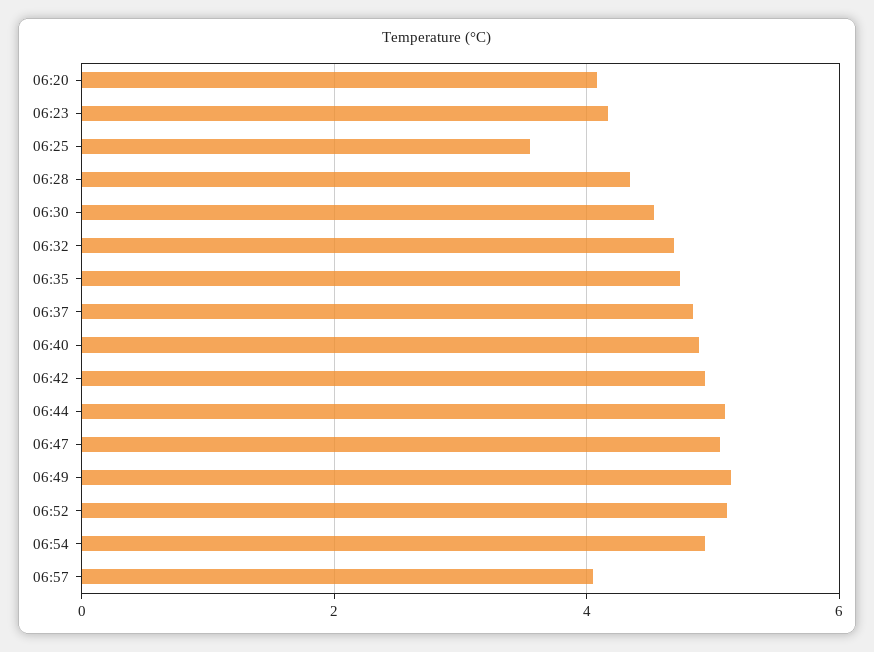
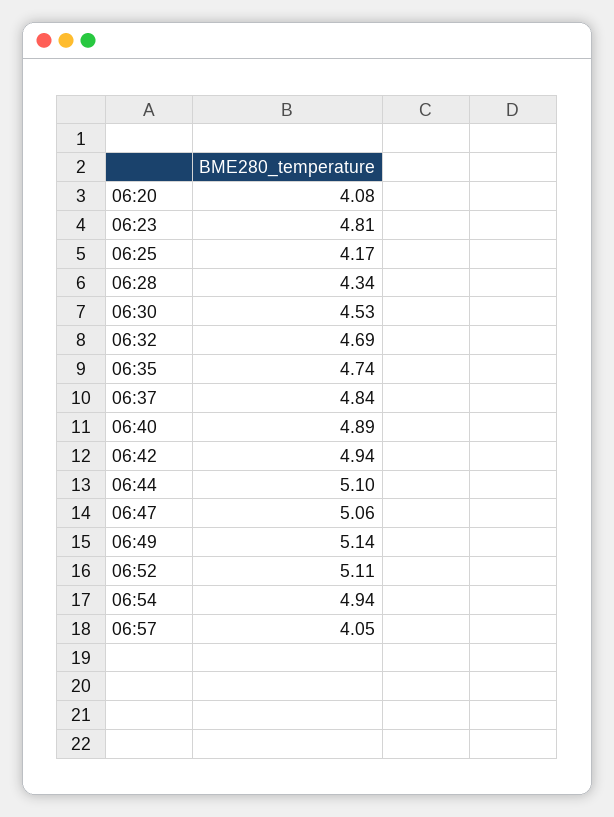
06:23: 4.2 -> 4.81
06:25: 3.6 -> 4.17

